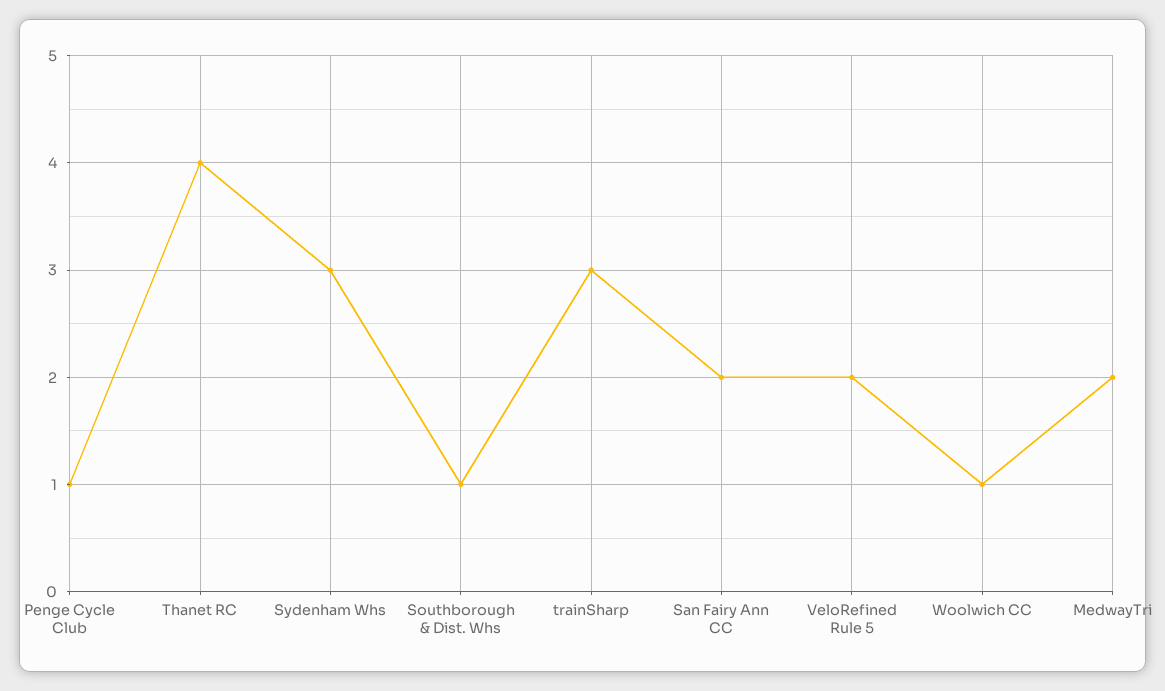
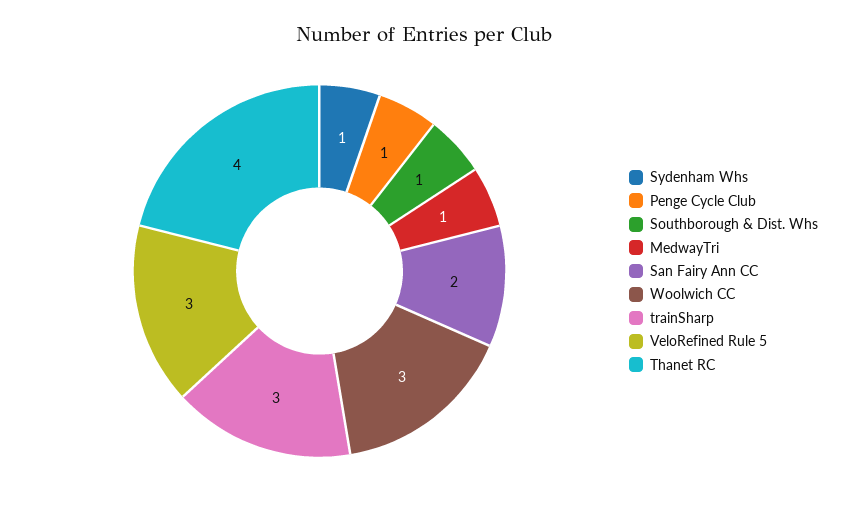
Sydenham Whs: 3 -> 1
VeloRefined Rule 5: 2 -> 3
Woolwich CC: 1 -> 3
MedwayTri: 2 -> 1

